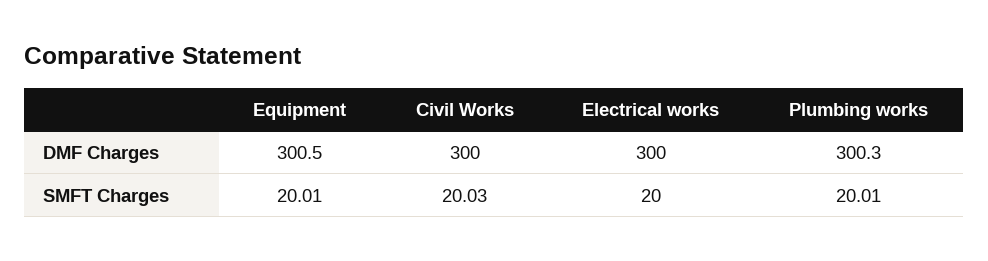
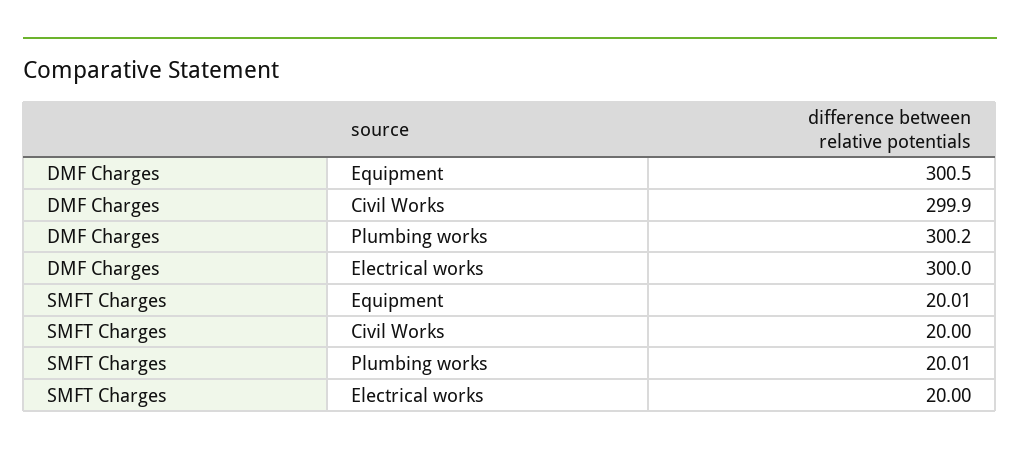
Civil Works, DMF Charges: 300 -> 299.9
Plumbing works, DMF Charges: 300.3 -> 300.2
Civil Works, SMFT Charges: 20.03 -> 20

